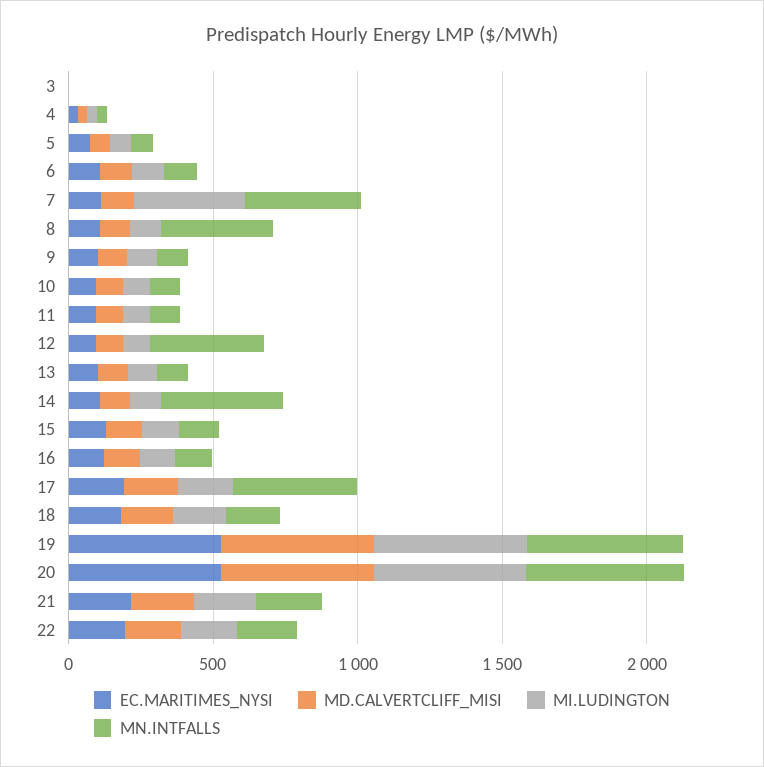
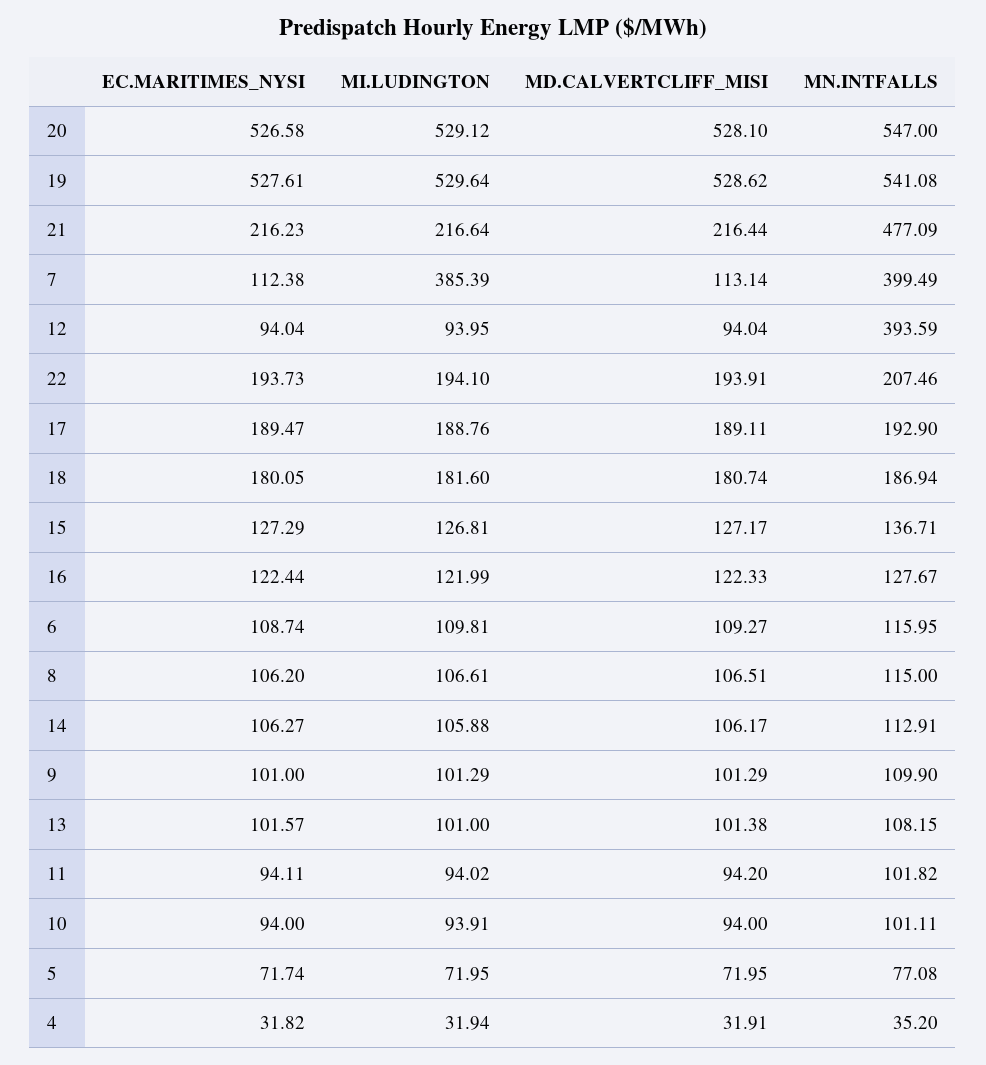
EC.MARITIMES_NYSI, 3: 0 -> none
MD.CALVERTCLIFF_MISI, 3: 0 -> none
MI.LUDINGTON, 3: 0 -> none
MN.INTFALLS, 3: 0 -> none
MN.INTFALLS, 8: 400 -> 115
MN.INTFALLS, 14: 400 -> 112.91
MN.INTFALLS, 17: 400 -> 192.9
MN.INTFALLS, 21: 200 -> 477.09

